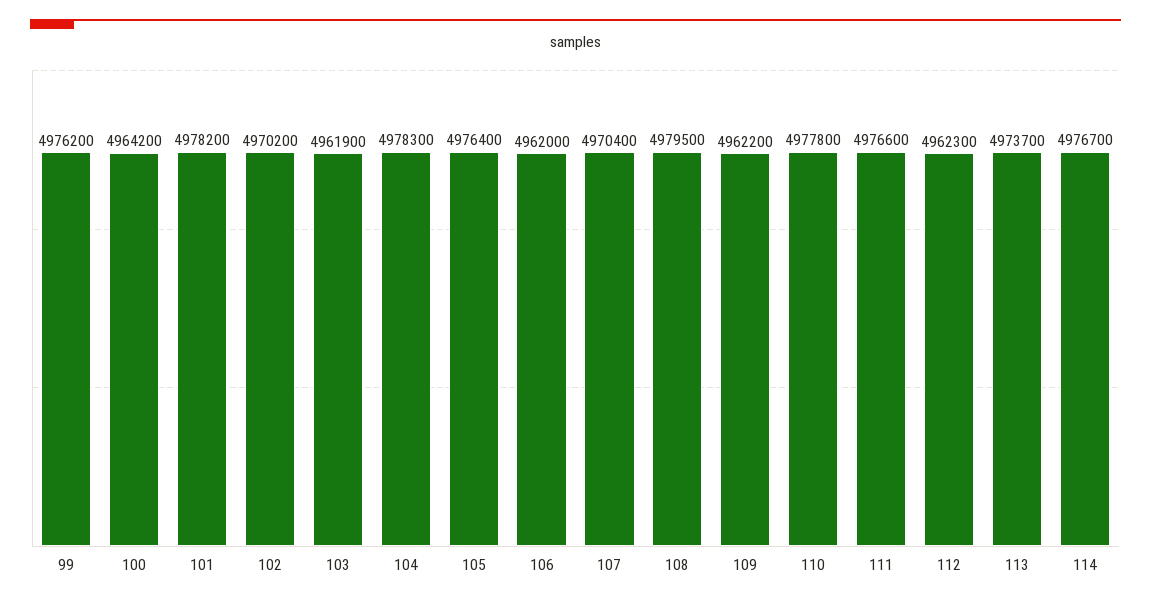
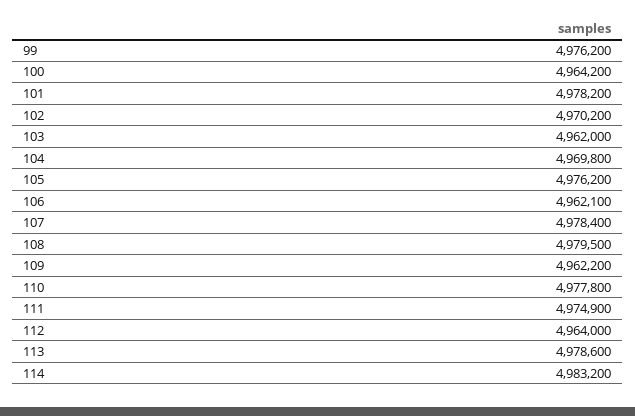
103: 4961900 -> 4962000
104: 4978300 -> 4969800
105: 4976400 -> 4976200
106: 4962000 -> 4962100
107: 4970400 -> 4978400
111: 4976600 -> 4974900
112: 4962300 -> 4964000
113: 4973700 -> 4978600
114: 4976700 -> 4983200

